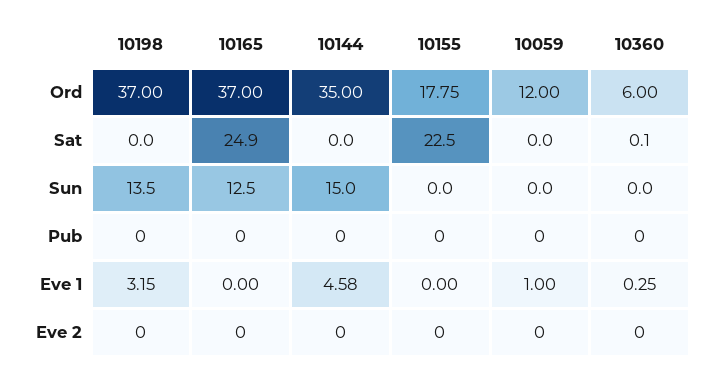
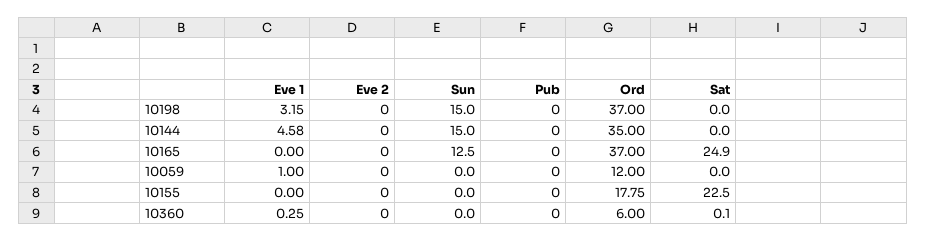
10198, Sun: 13.5 -> 15

